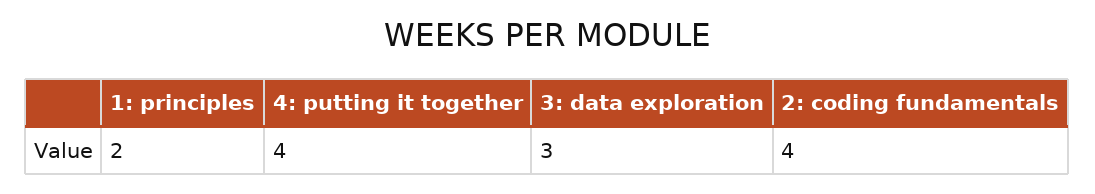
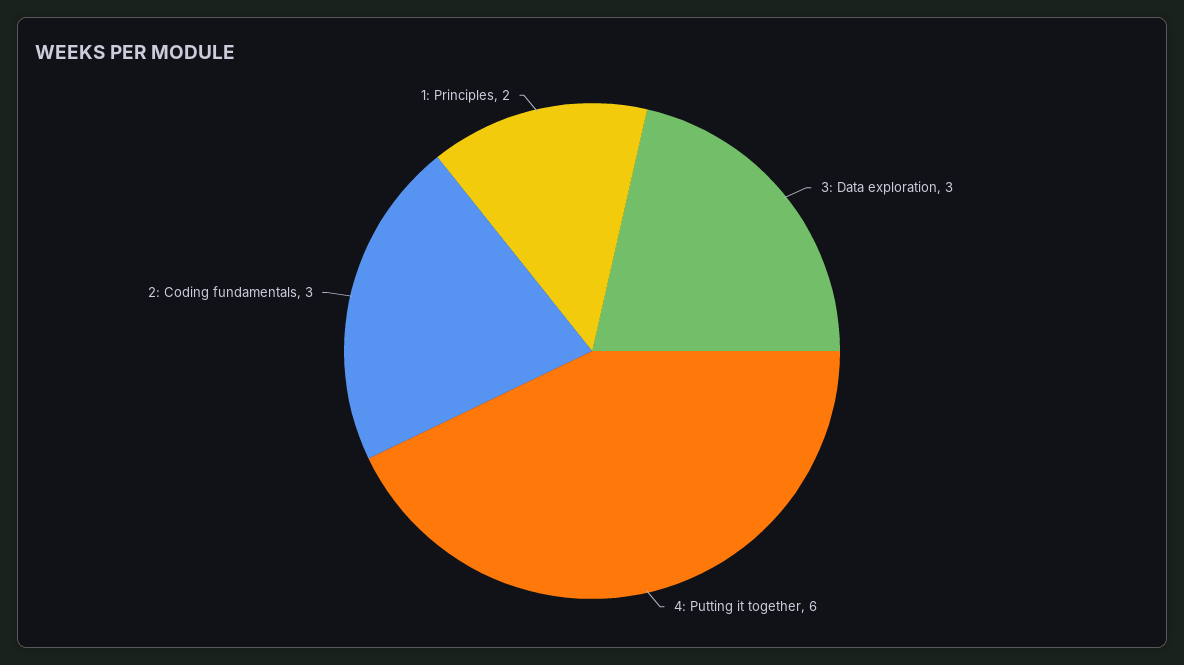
4: putting it together: 4 -> 6
2: coding fundamentals: 4 -> 3

